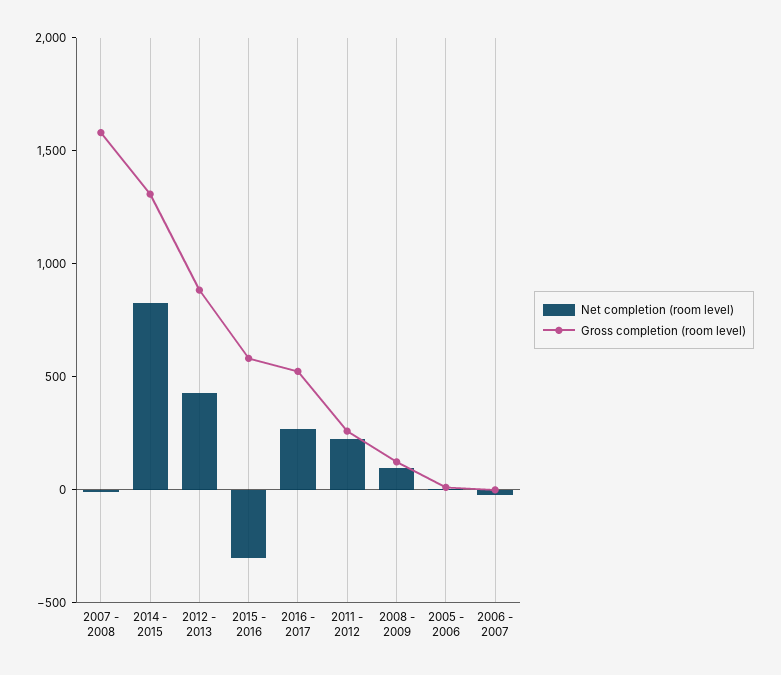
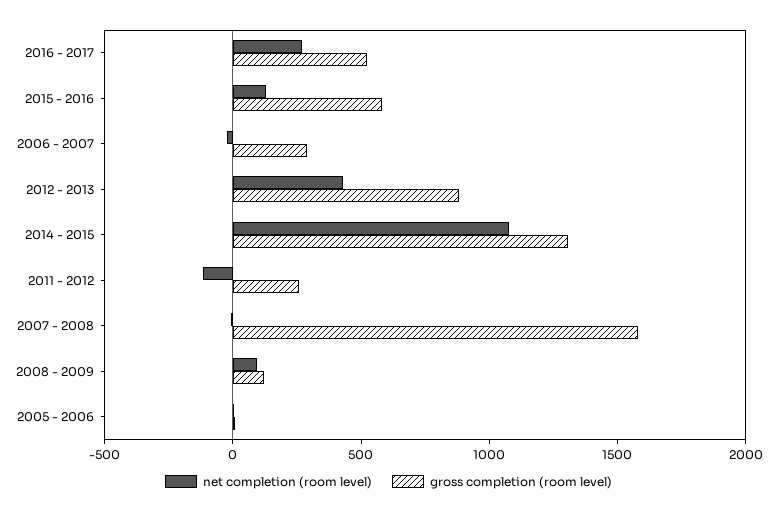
Net completion (room level), 2014 - 2015: 800 -> 1100
Net completion (room level), 2015 - 2016: -300 -> 100
Net completion (room level), 2011 - 2012: 200 -> -100
Gross completion (room level), 2006 - 2007: 0 -> 300

